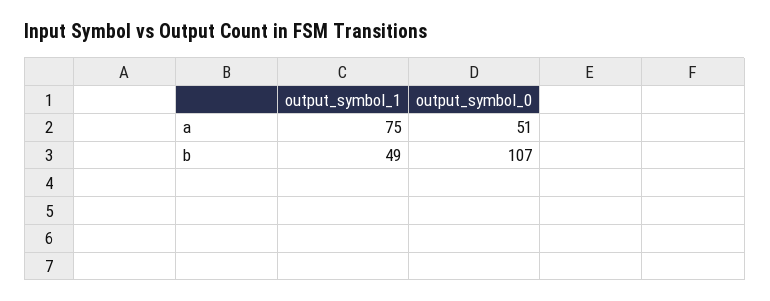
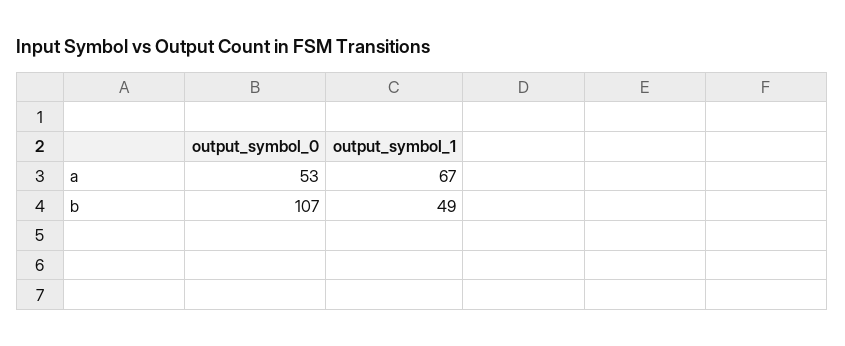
output_symbol_1, a: 75 -> 67
output_symbol_0, a: 51 -> 53

